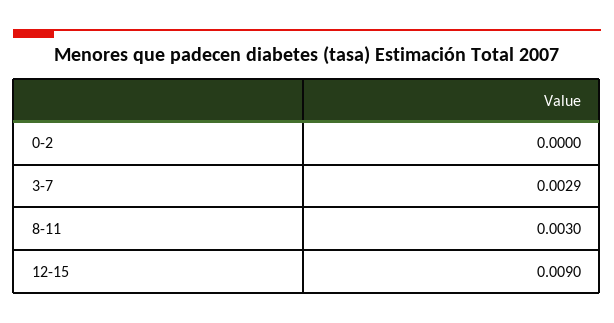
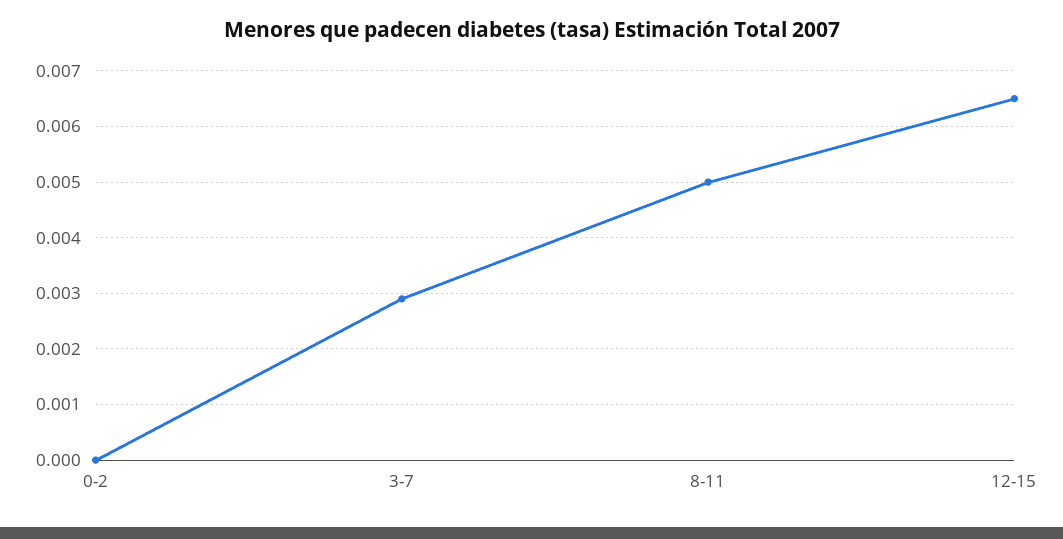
8-11: 0.003 -> 0.005
12-15: 0.009 -> 0.0065

